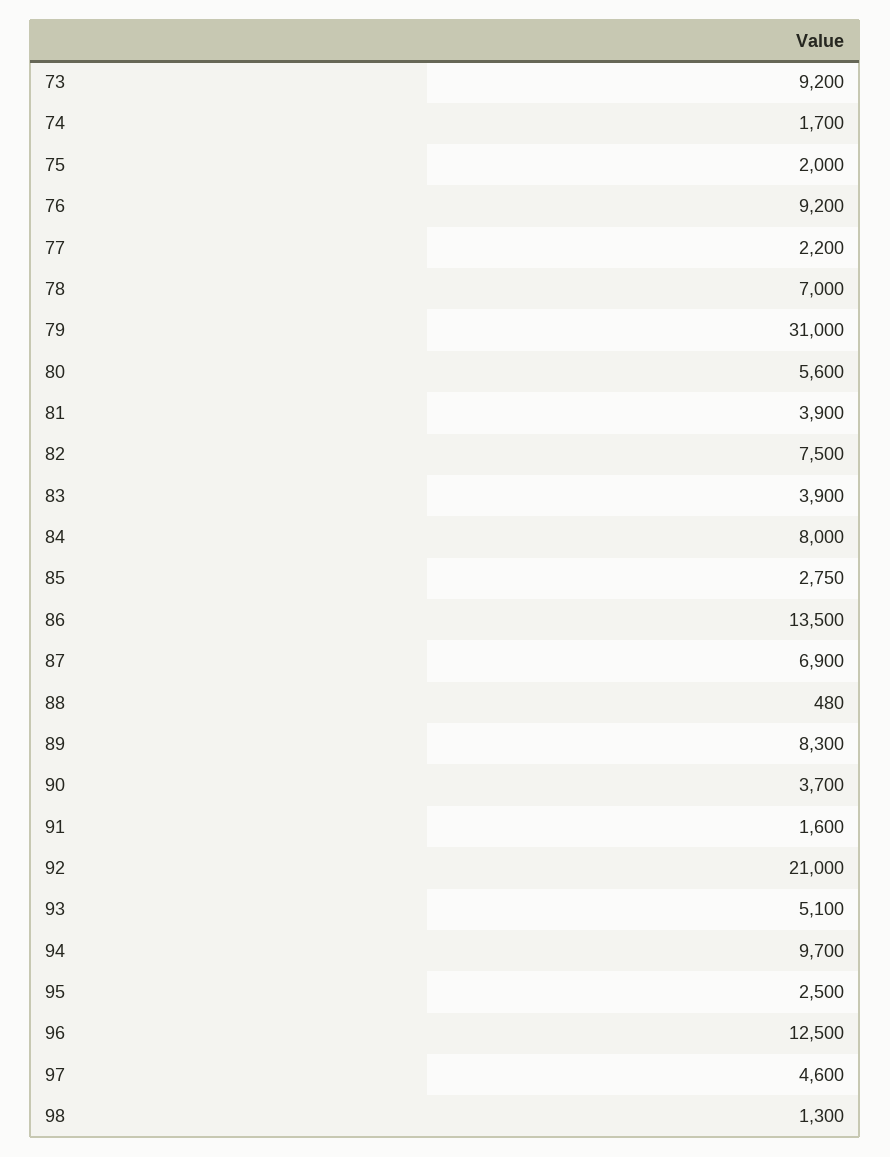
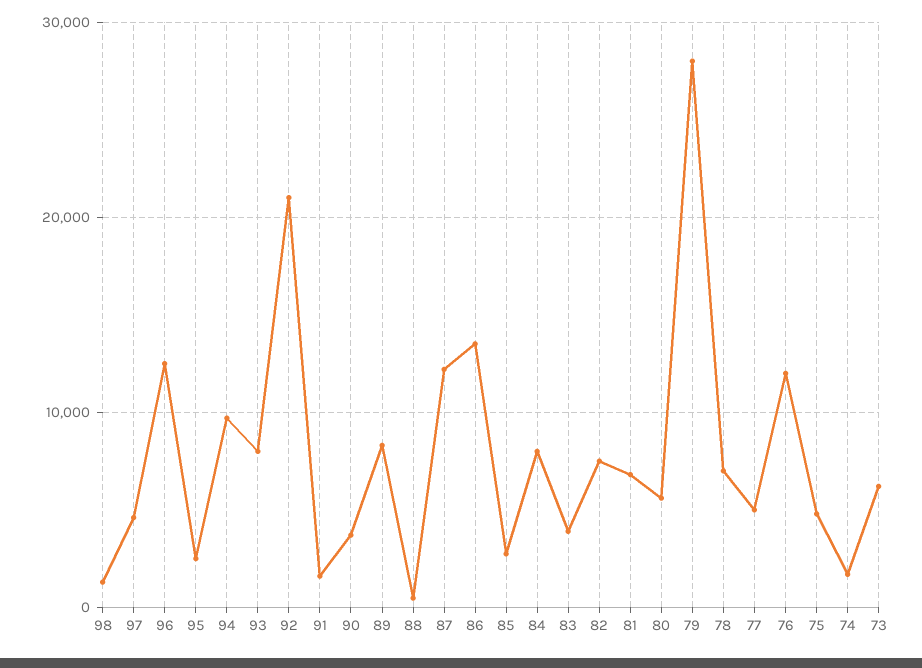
73: 9200 -> 6000
75: 2000 -> 5000
76: 9200 -> 12000
77: 2200 -> 5000
79: 31000 -> 28000
81: 3900 -> 7000
87: 6900 -> 12000
93: 5100 -> 8000

